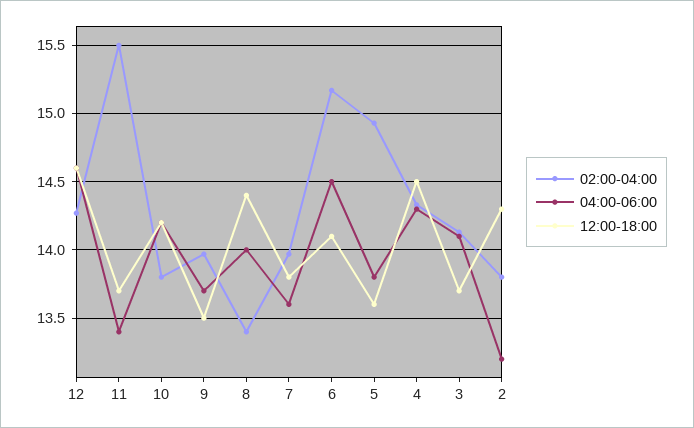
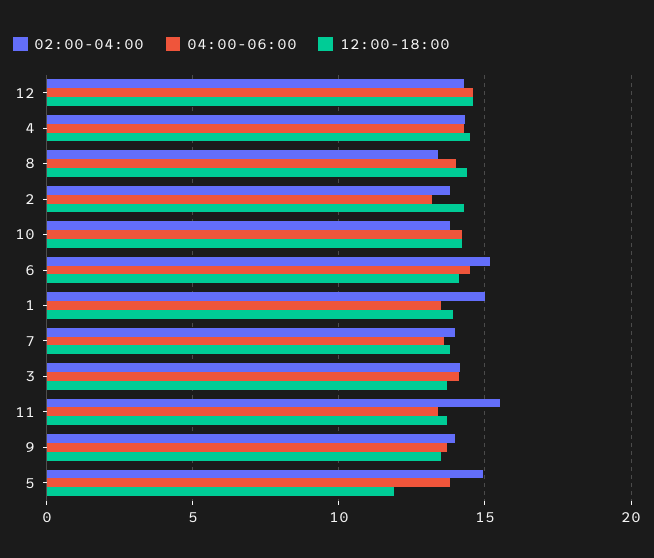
12:00-18:00, 5: 13.6 -> 12
02:00-04:00, 1: none -> 15
04:00-06:00, 1: none -> 13.5
12:00-18:00, 1: none -> 14

